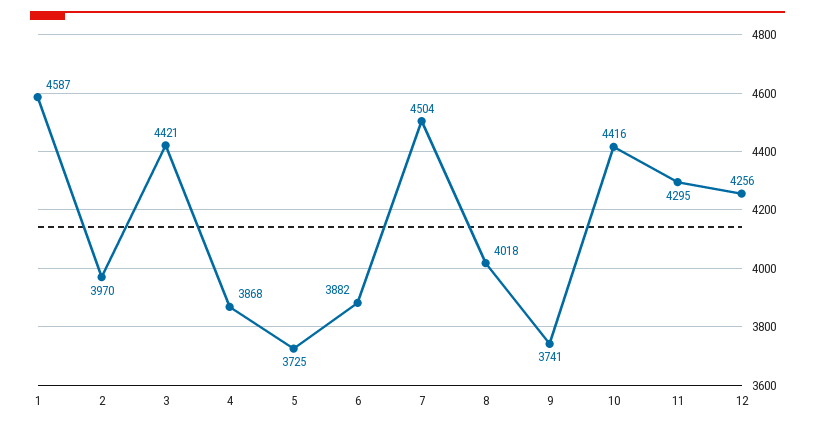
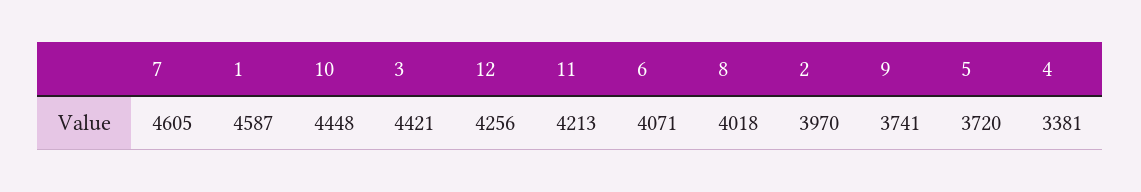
4: 3868 -> 3381
5: 3725 -> 3720
6: 3882 -> 4071
7: 4504 -> 4605
10: 4416 -> 4448
11: 4295 -> 4213

